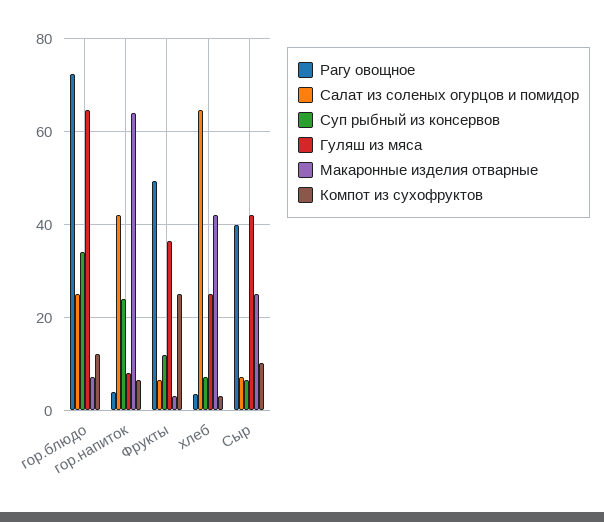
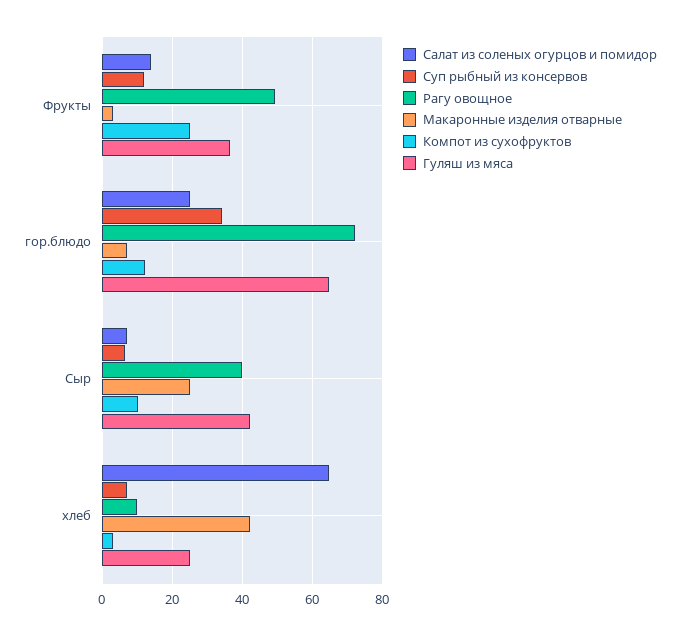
Рагу овощное, гор.напиток: 4 -> none
Салат из соленых огурцов и помидор, гор.напиток: 42 -> none
Суп рыбный из консервов, гор.напиток: 24 -> none
Гуляш из мяса, гор.напиток: 8 -> none
Макаронные изделия отварные, гор.напиток: 64 -> none
Компот из сухофруктов, гор.напиток: 6 -> none
Салат из соленых огурцов и помидор, Фрукты: 6 -> 14
Рагу овощное, хлеб: 4 -> 10

